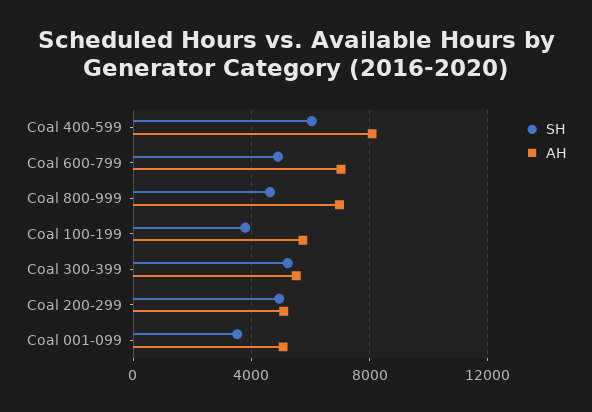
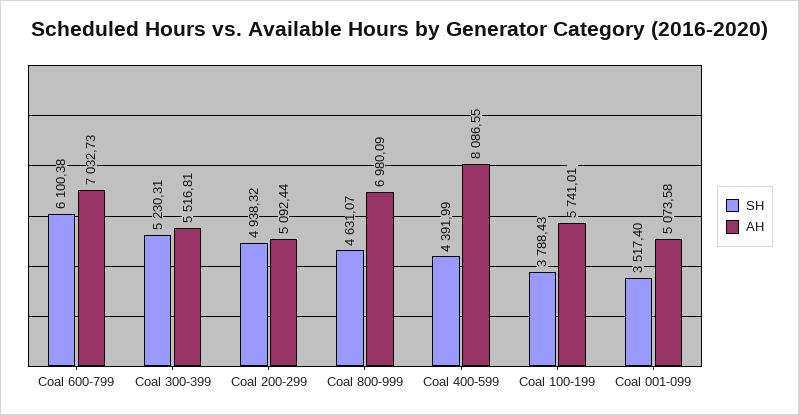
SH, Coal 400-599: 6000 -> 4391.99
SH, Coal 600-799: 5000 -> 6100.38

